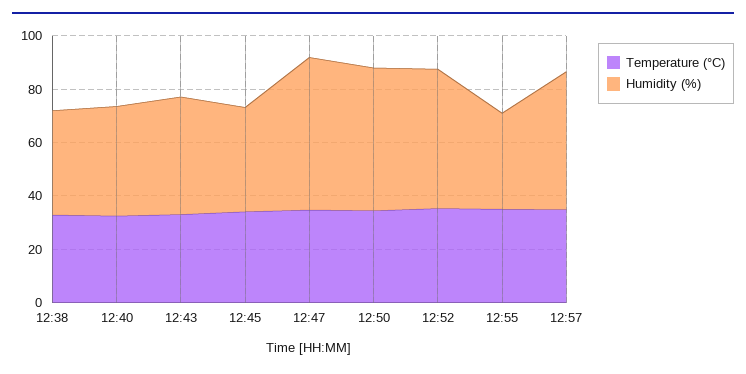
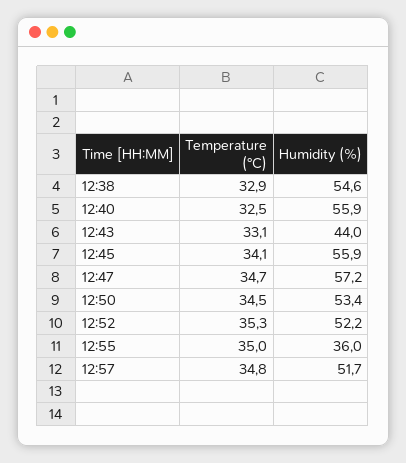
Humidity (%), 12:38: 40 -> 54.6
Humidity (%), 12:40: 40 -> 55.9
Humidity (%), 12:45: 40 -> 55.9

